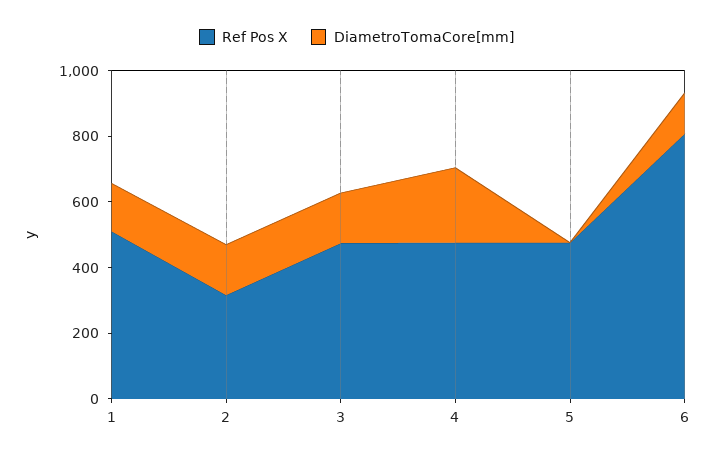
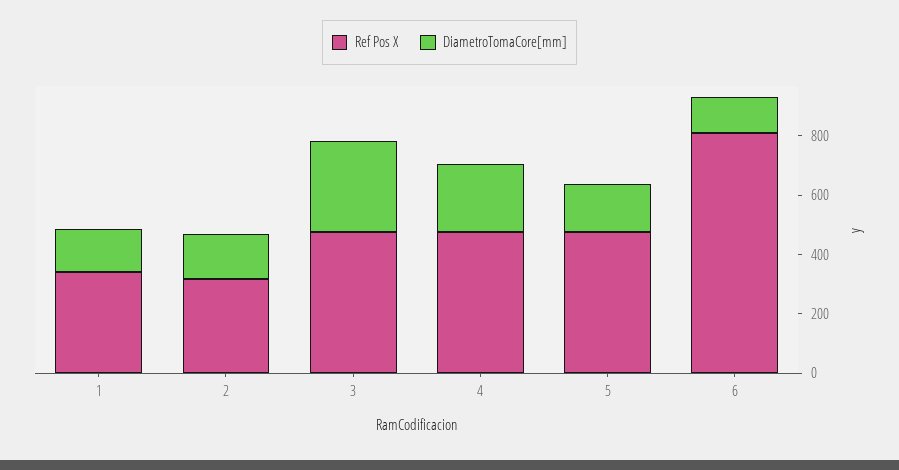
Ref Pos X, 1: 500 -> 350
DiametroTomaCore[mm], 3: 150 -> 300
DiametroTomaCore[mm], 5: 0 -> 150

